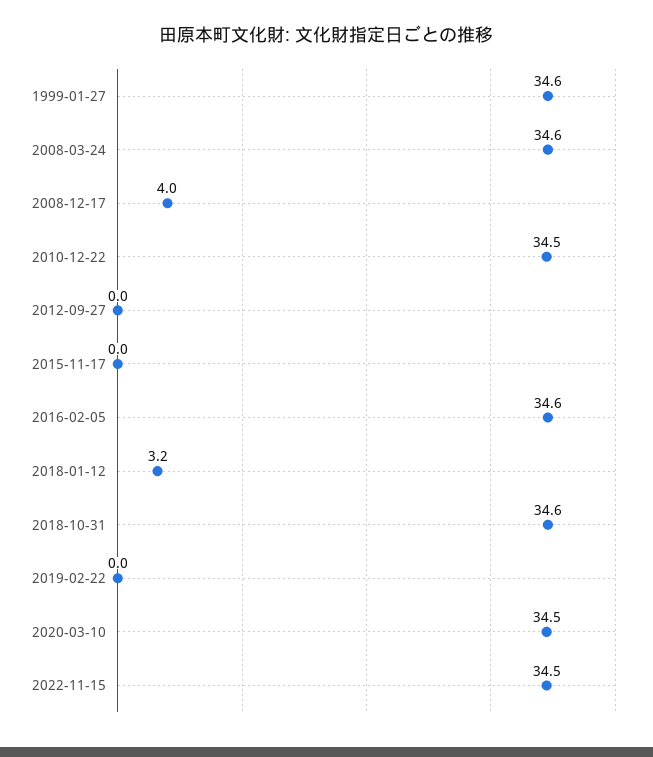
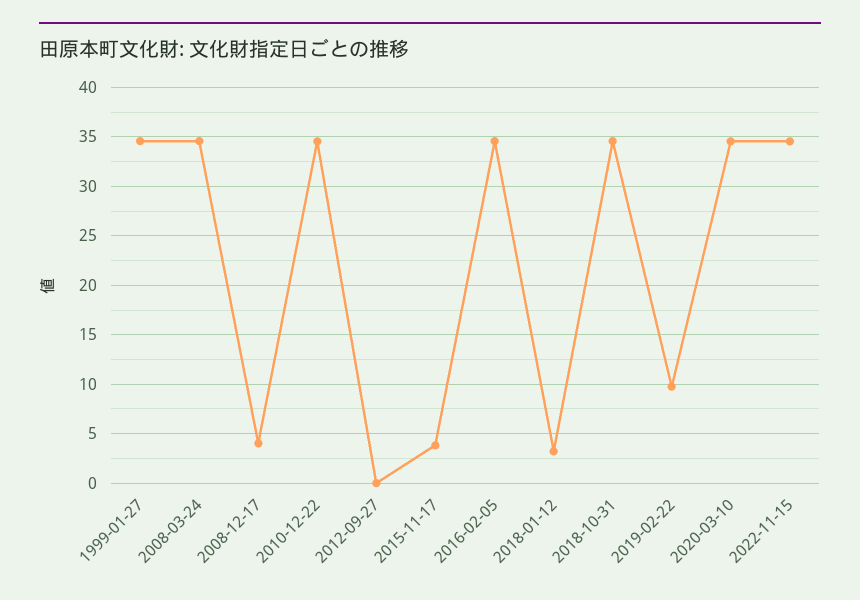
2015-11-17: 0 -> 4
2019-02-22: 0 -> 10

